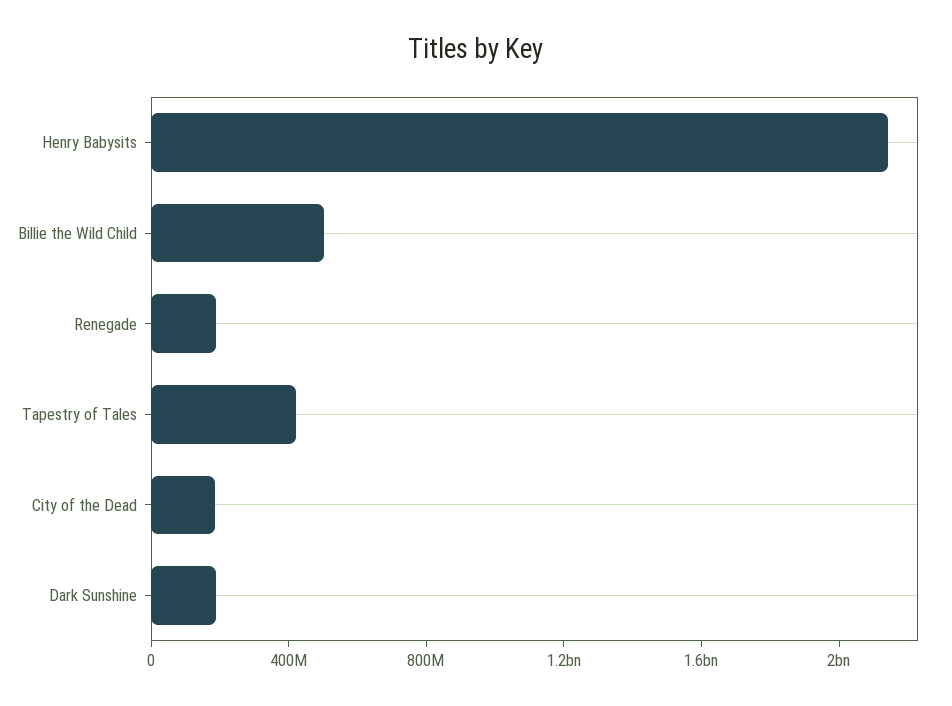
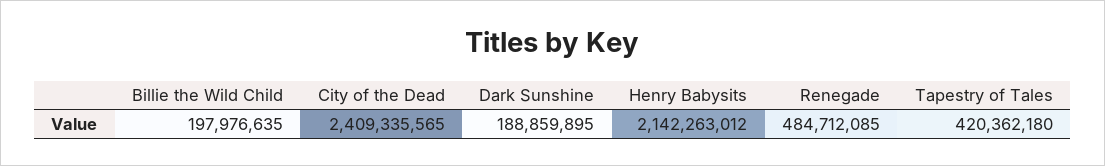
Billie the Wild Child: 500000000 -> 197976635
Renegade: 200000000 -> 484712085
City of the Dead: 200000000 -> 2409335565

